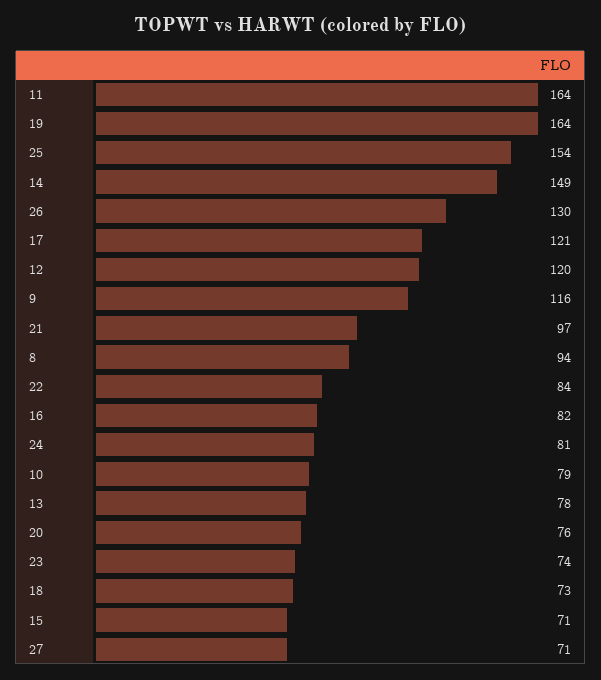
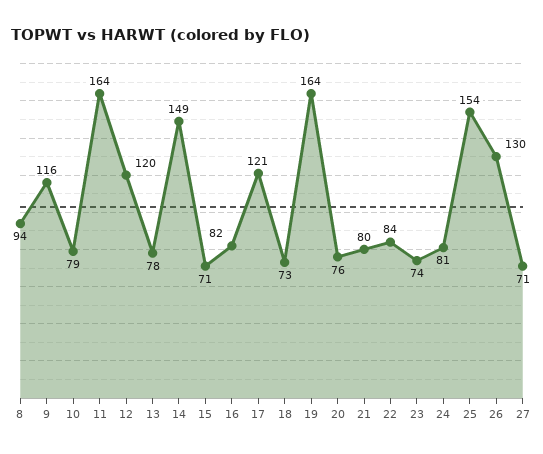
21: 97 -> 80

